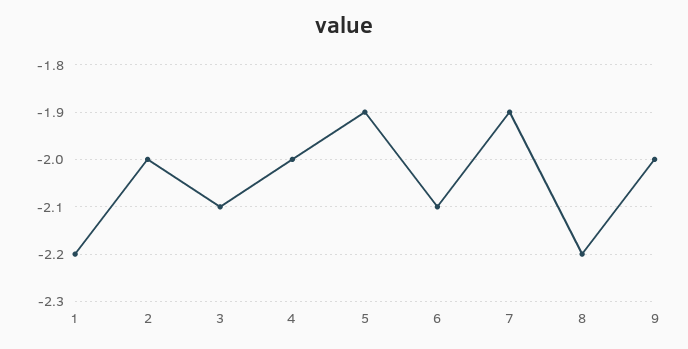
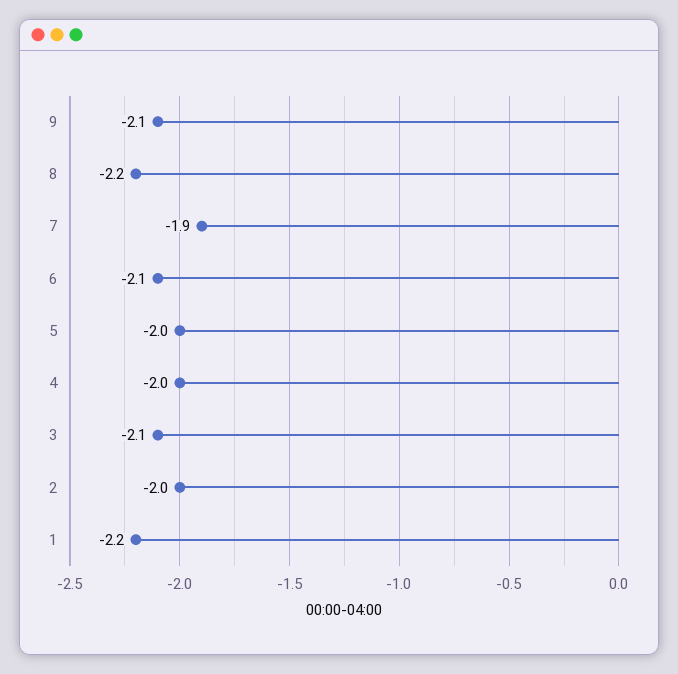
5: -1.9 -> -2
9: -2 -> -2.1

